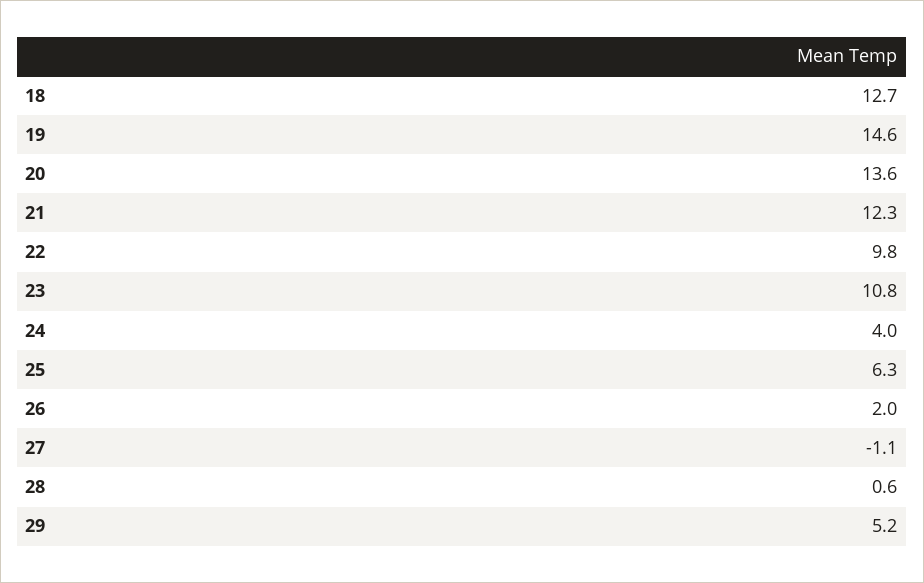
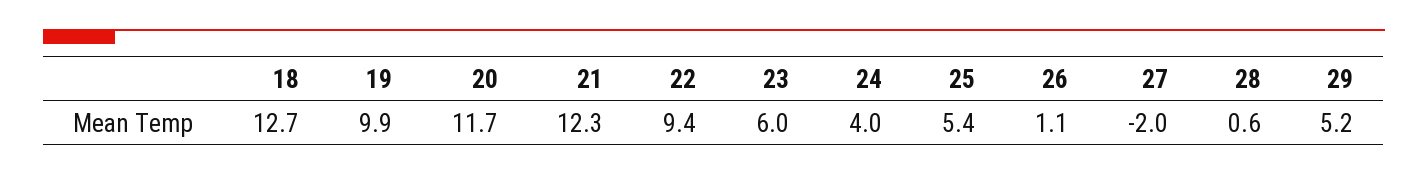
19: 14.6 -> 9.9
20: 13.6 -> 11.7
22: 9.8 -> 9.4
23: 10.8 -> 6
25: 6.3 -> 5.4
26: 2 -> 1.1
27: -1.1 -> -2

